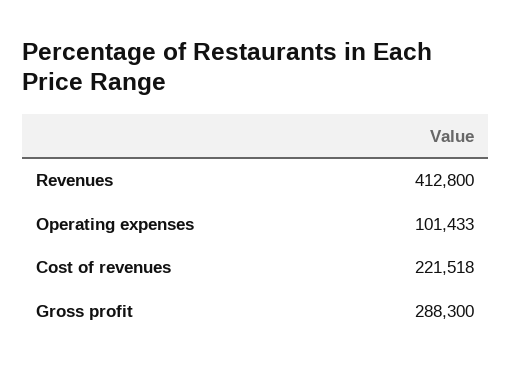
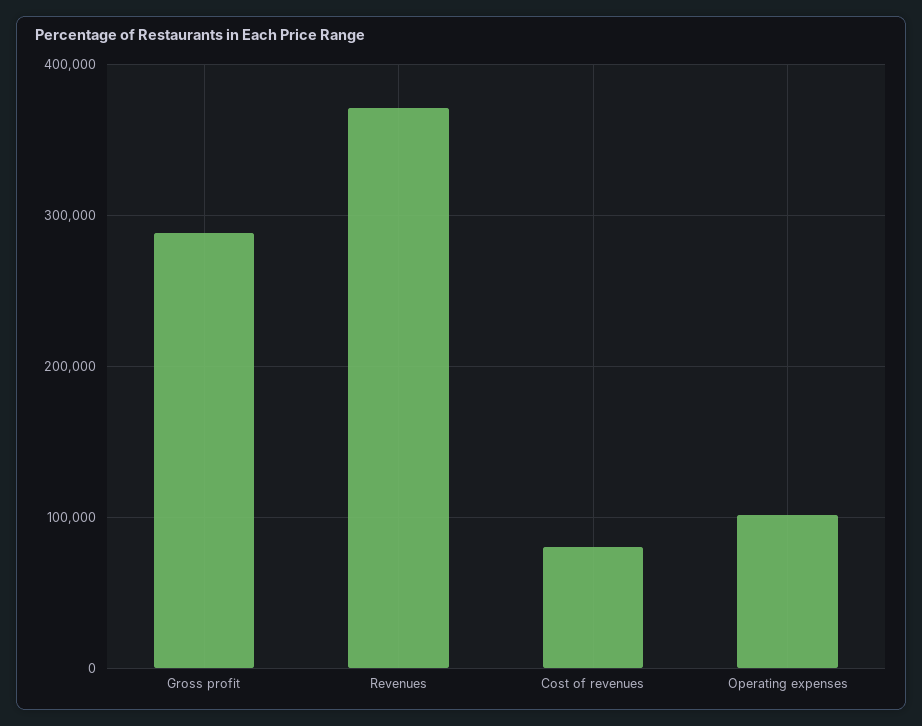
Revenues: 412800 -> 370000
Cost of revenues: 221518 -> 80000

